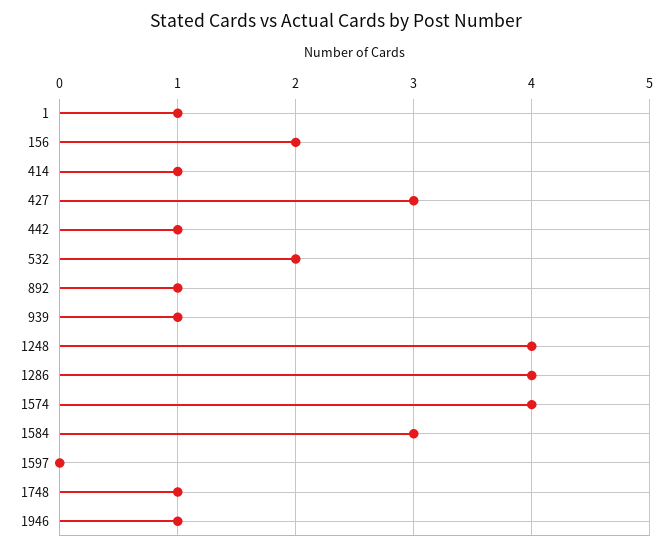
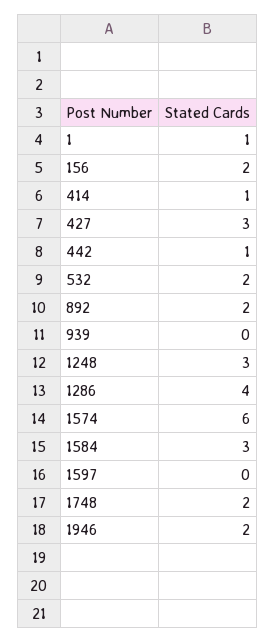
892: 1 -> 2
939: 1 -> 0
1248: 4 -> 3
1574: 4 -> 6
1748: 1 -> 2
1946: 1 -> 2

